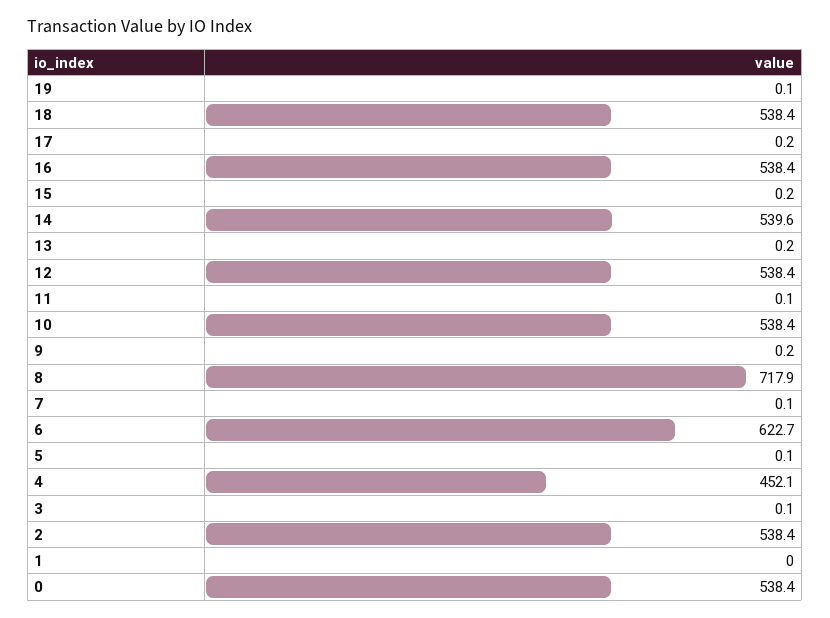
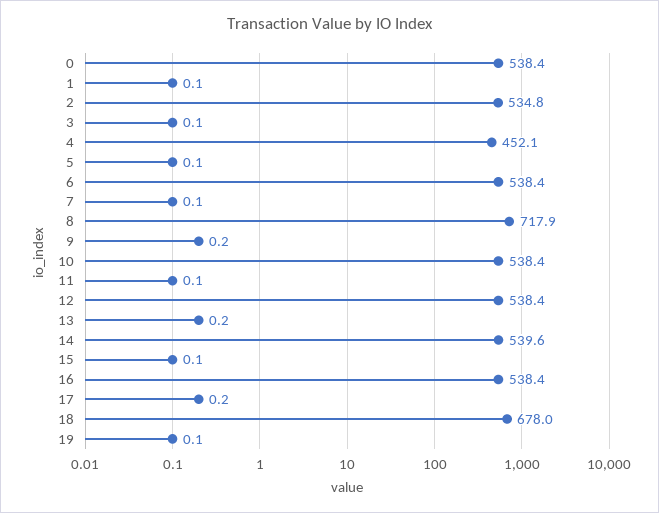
18: 538.4 -> 678
15: 0.2 -> 0.1
6: 622.7 -> 538.4
2: 538.4 -> 534.8
1: 0 -> 0.1

